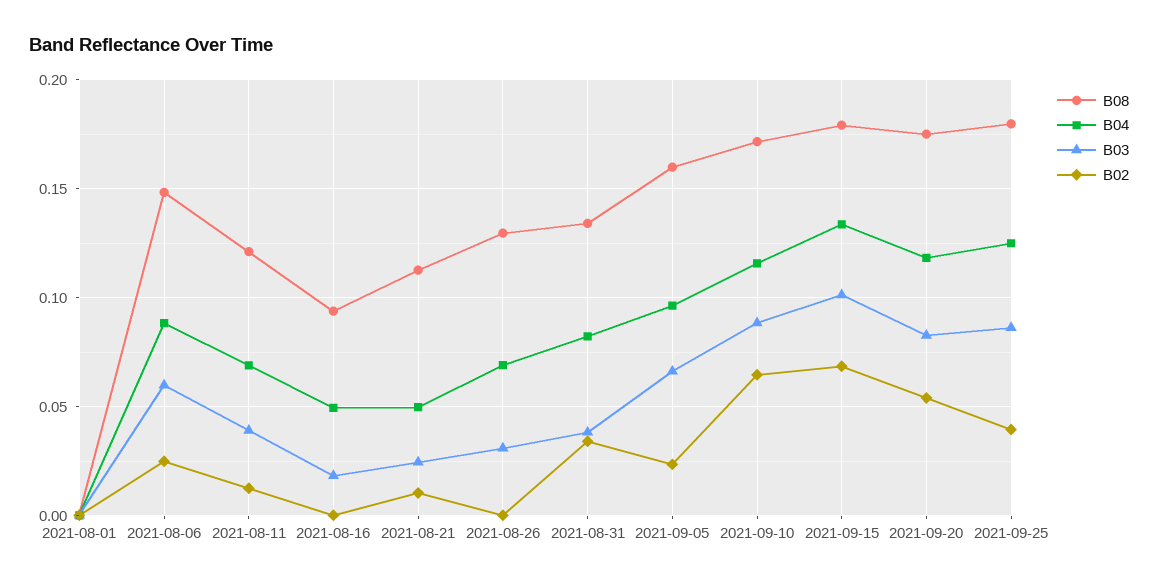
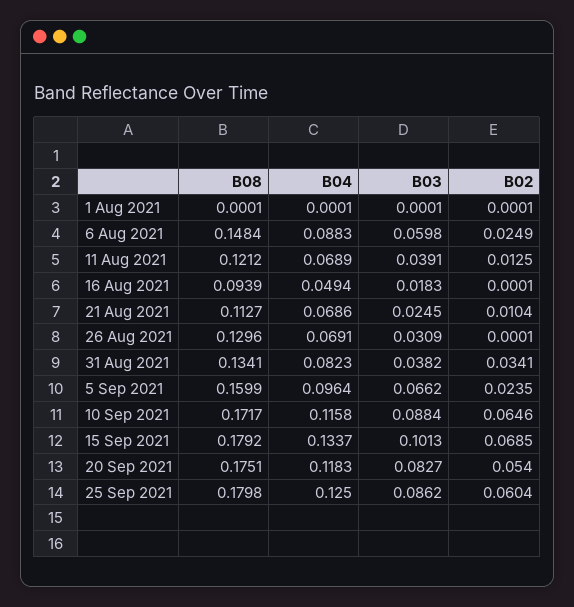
B04, 2021-08-21: 0.05 -> 0.0686
B02, 2021-09-25: 0.04 -> 0.0604

